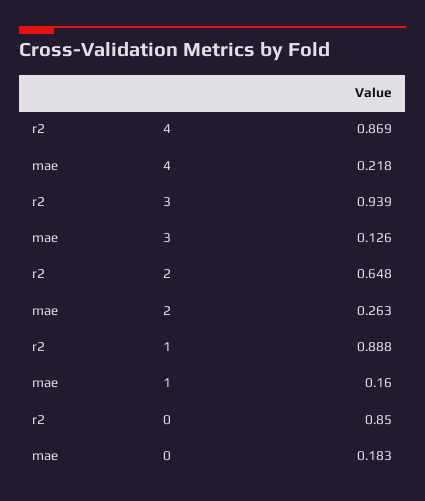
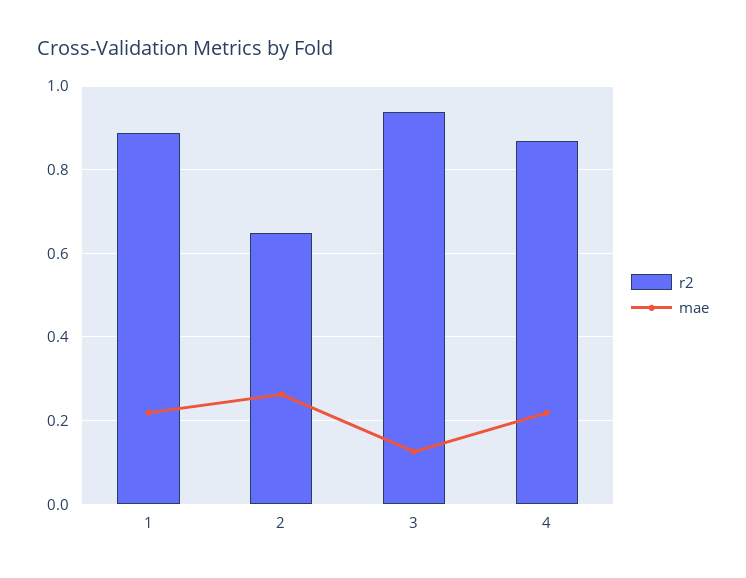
mae, 1: 0.16 -> 0.22
r2, 0: 0.85 -> none
mae, 0: 0.183 -> none

